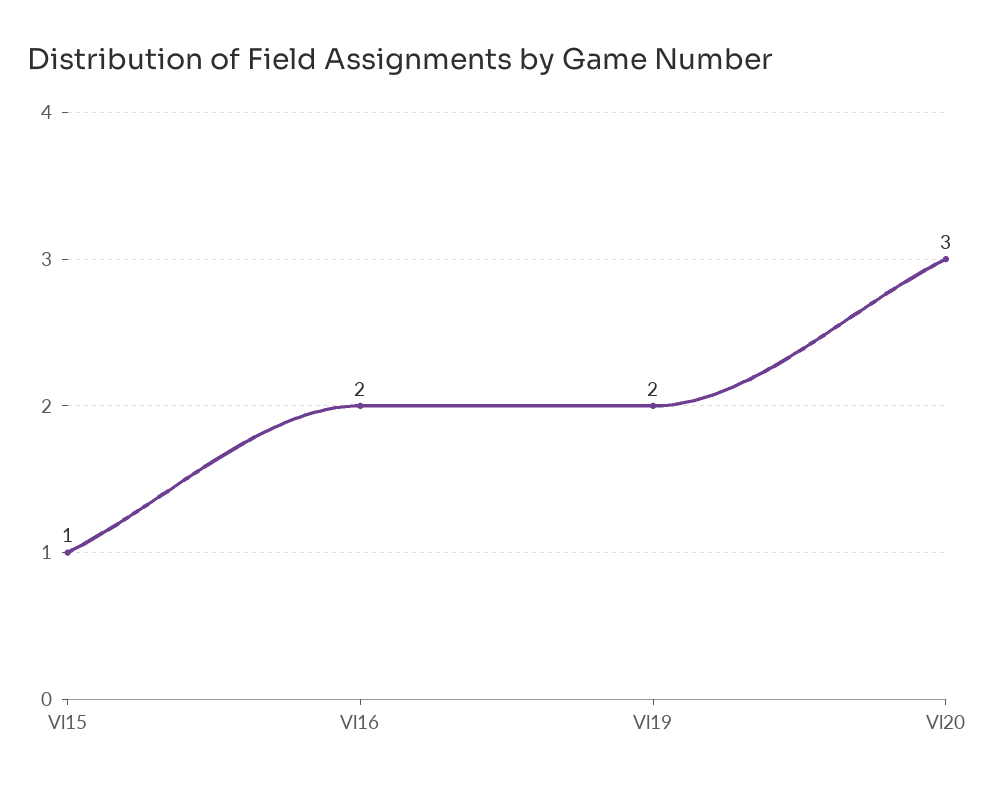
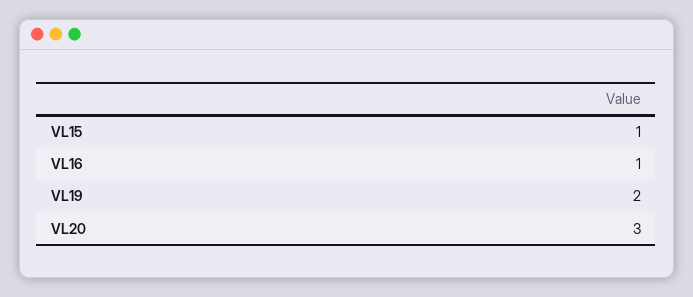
Vl16: 2 -> 1

